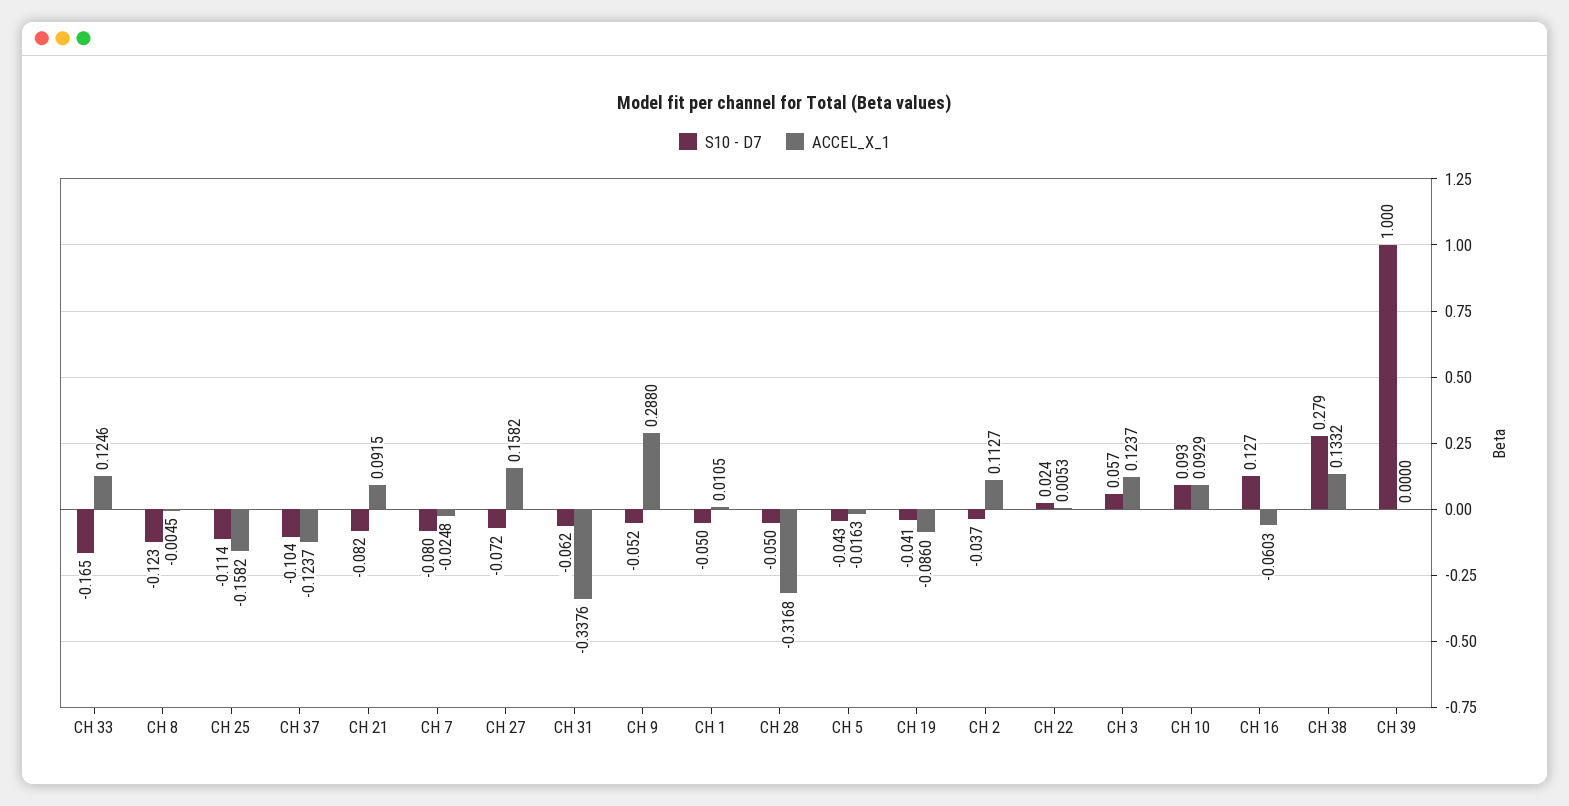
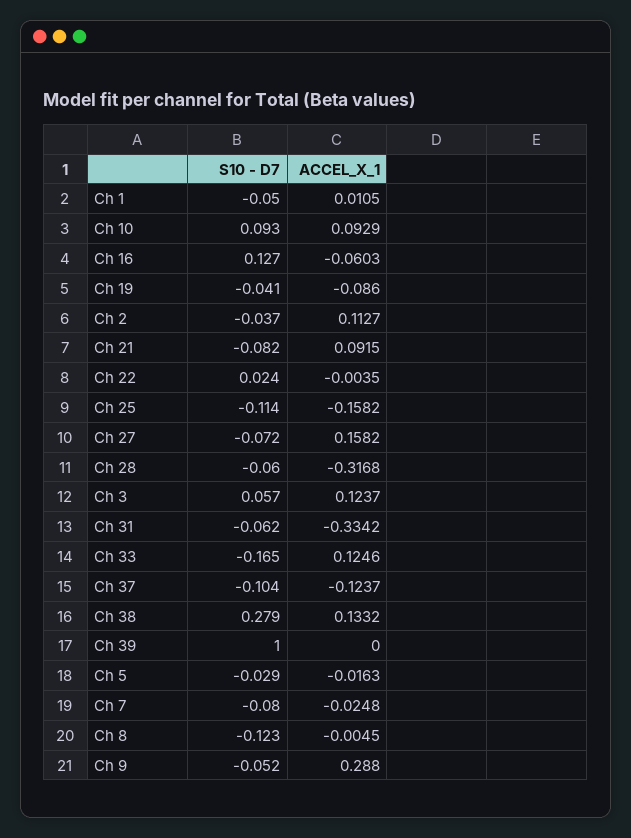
ACCEL_X_1, CH 31: -0.3376 -> -0.3342
S10 - D7, CH 28: -0.05 -> -0.06
S10 - D7, CH 5: -0.043 -> -0.029
ACCEL_X_1, CH 22: 0.0053 -> -0.0035

